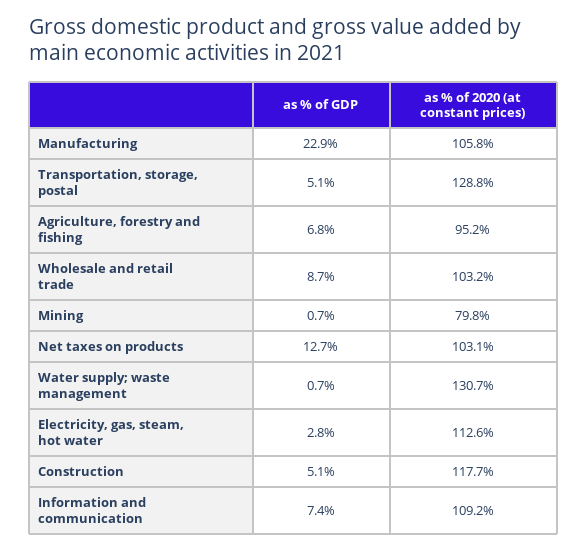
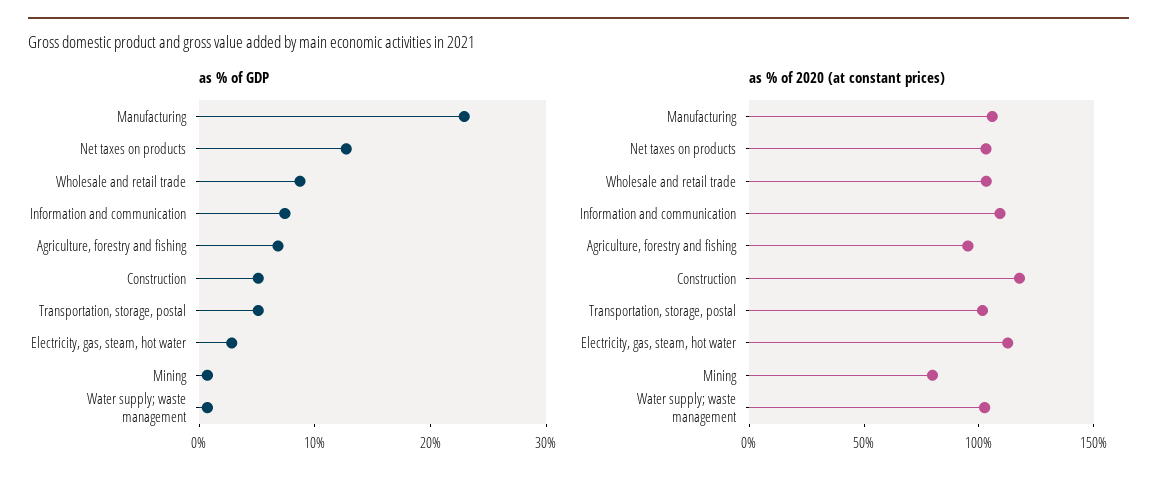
as % of 2020 (at constant prices), Transportation, storage, postal: 128.8 -> 100
as % of 2020 (at constant prices), Water supply; waste management: 130.7 -> 100

